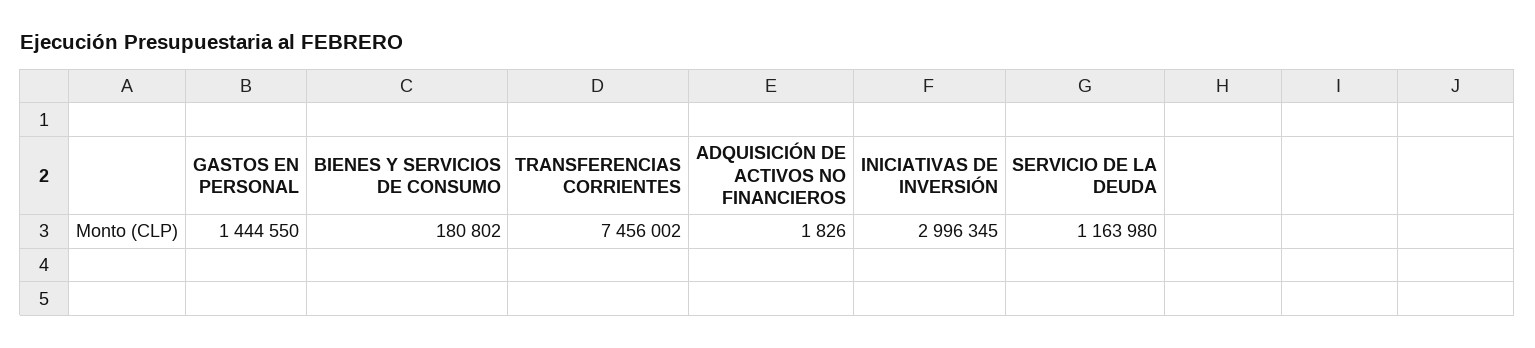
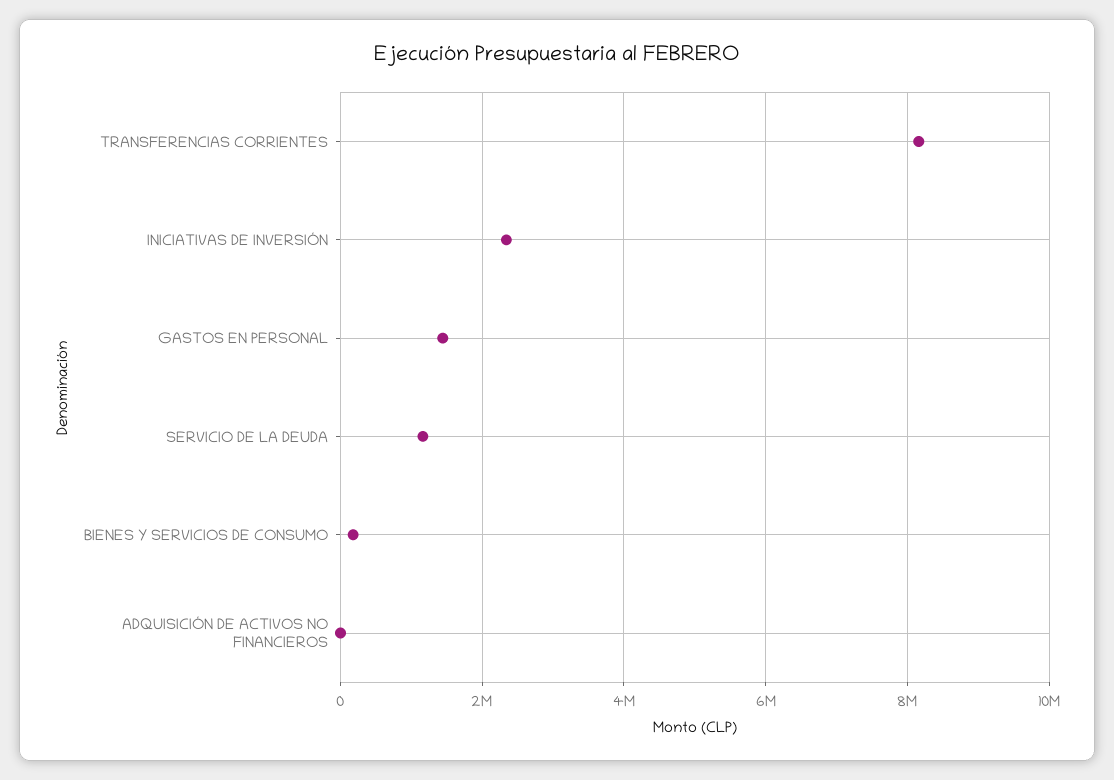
TRANSFERENCIAS CORRIENTES: 7456002 -> 8200000
INICIATIVAS DE INVERSIÓN: 2996345 -> 2400000

